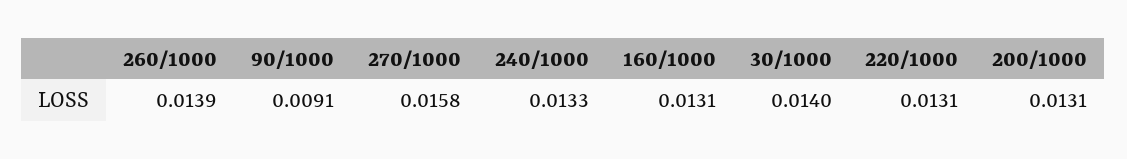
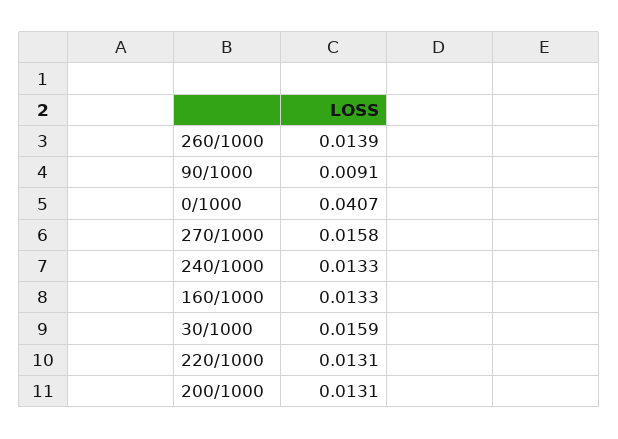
160/1000: 0.0131 -> 0.0133
30/1000: 0.014 -> 0.0159
0/1000: none -> 0.0407

